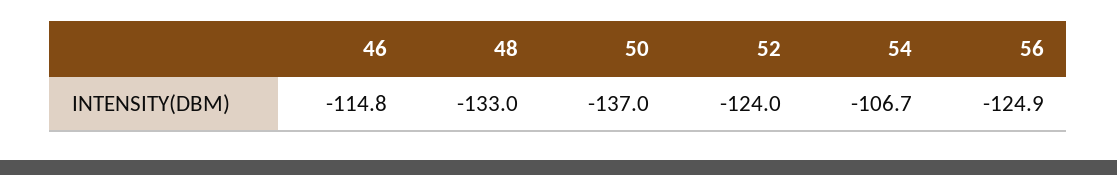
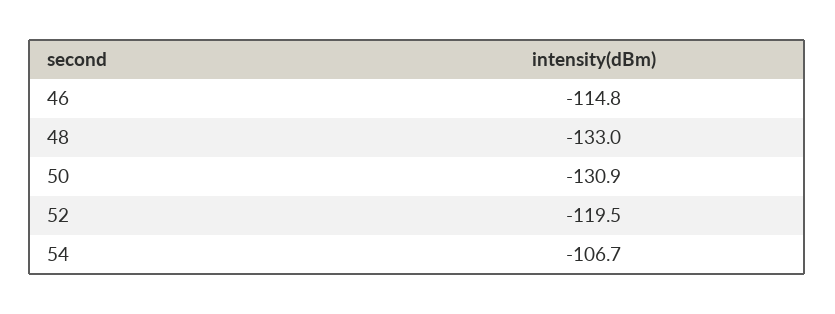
50: -137 -> -130.9
52: -124 -> -119.5
56: -124.9 -> none

